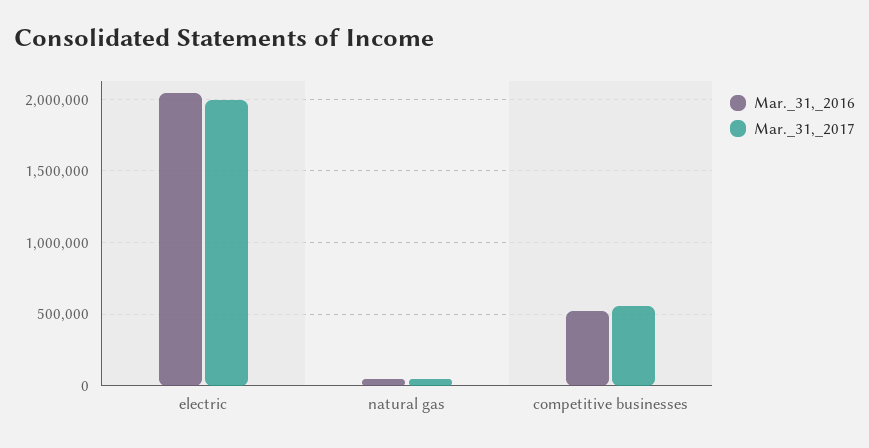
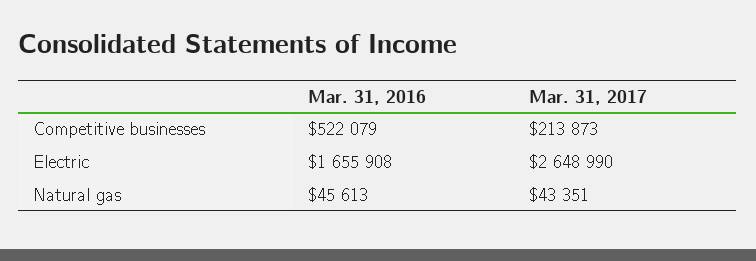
Mar._31,_2016, electric: 2050000 -> 1655908
Mar._31,_2017, electric: 2000000 -> 2648990
Mar._31,_2017, competitive businesses: 550000 -> 213873

